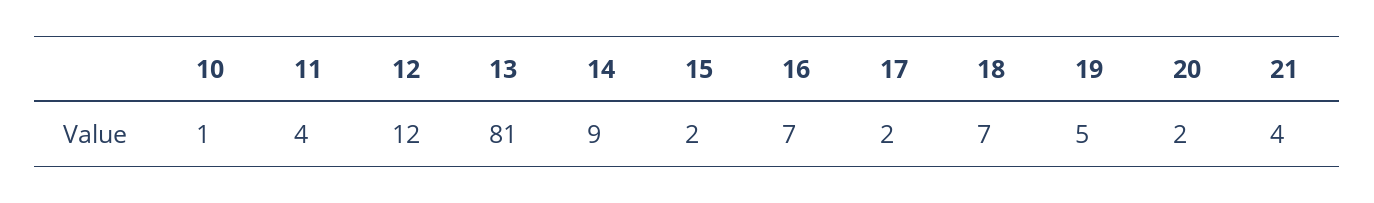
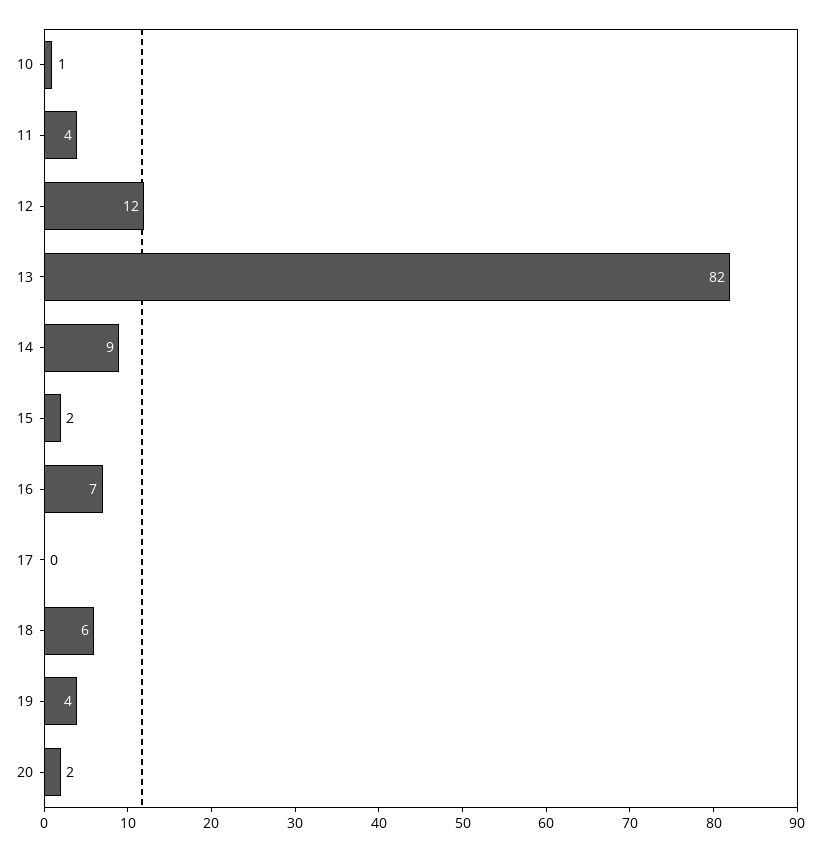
13: 81 -> 82
17: 2 -> 0
18: 7 -> 6
19: 5 -> 4
21: 4 -> none

